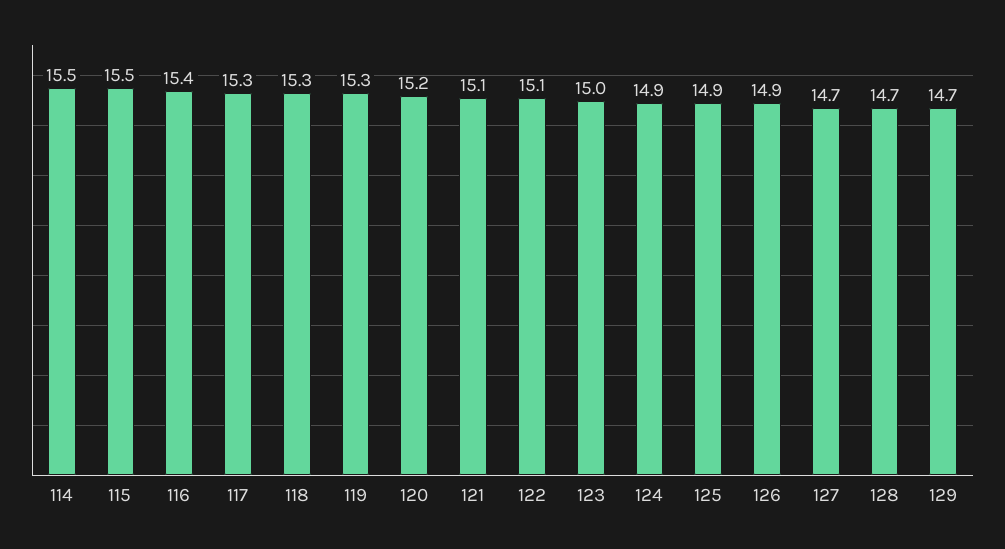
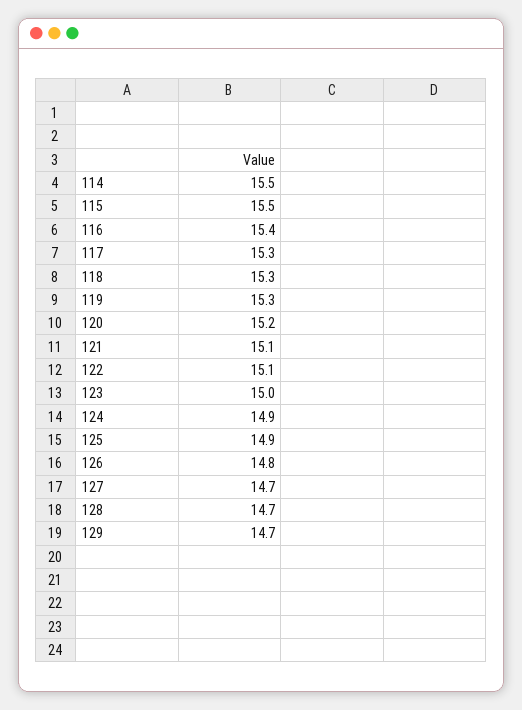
126: 14.9 -> 14.8

